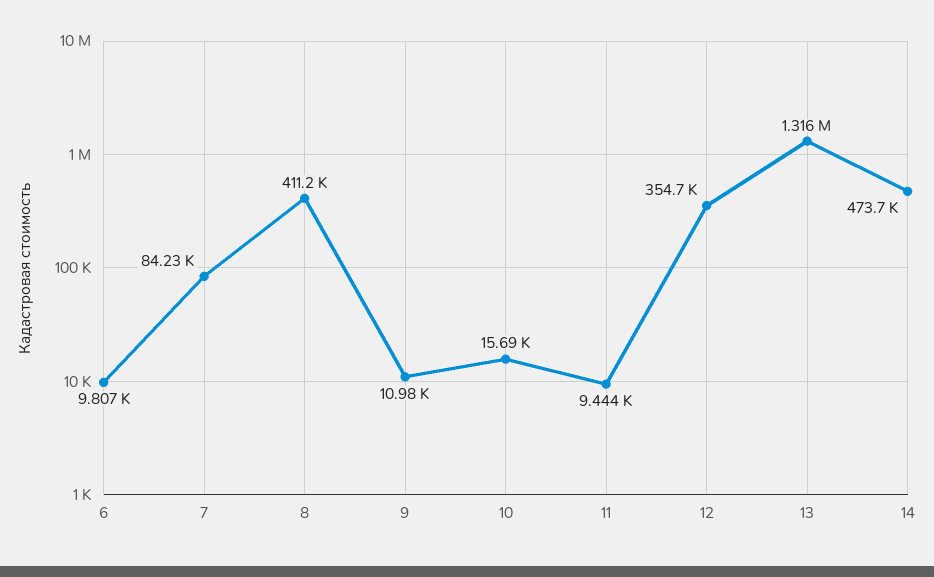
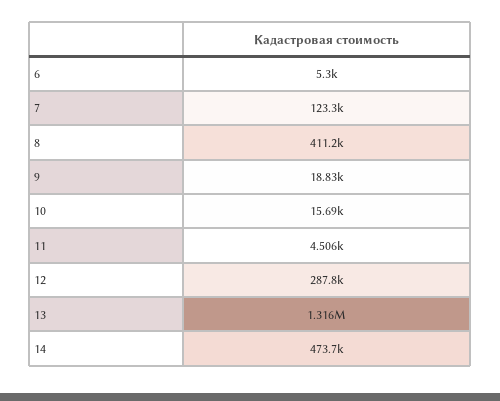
6: 9807 -> 5300
7: 84230 -> 123300
9: 10980 -> 18830
11: 9444 -> 4506
12: 354700 -> 287800

